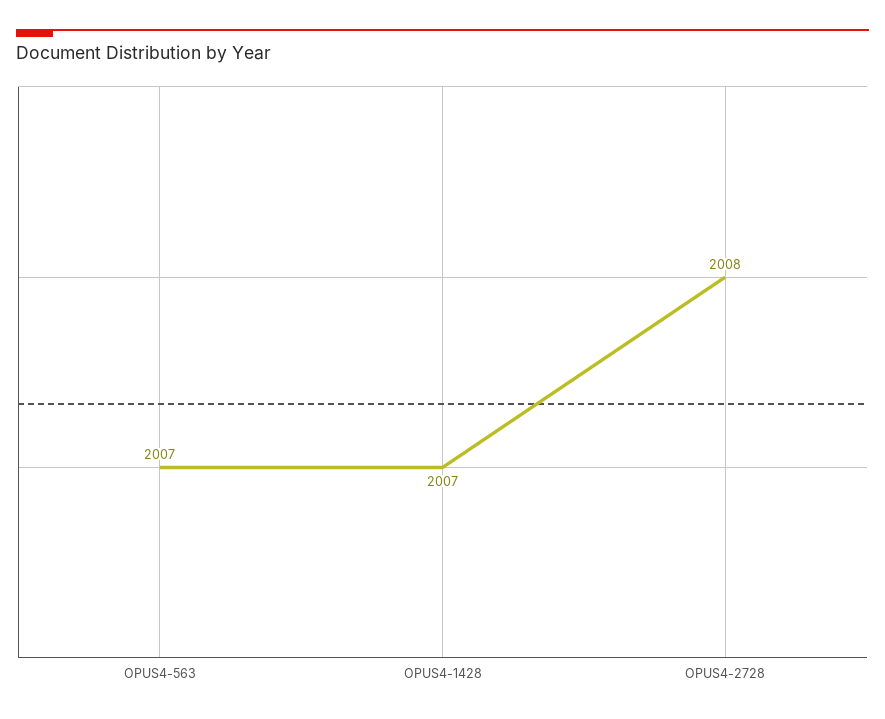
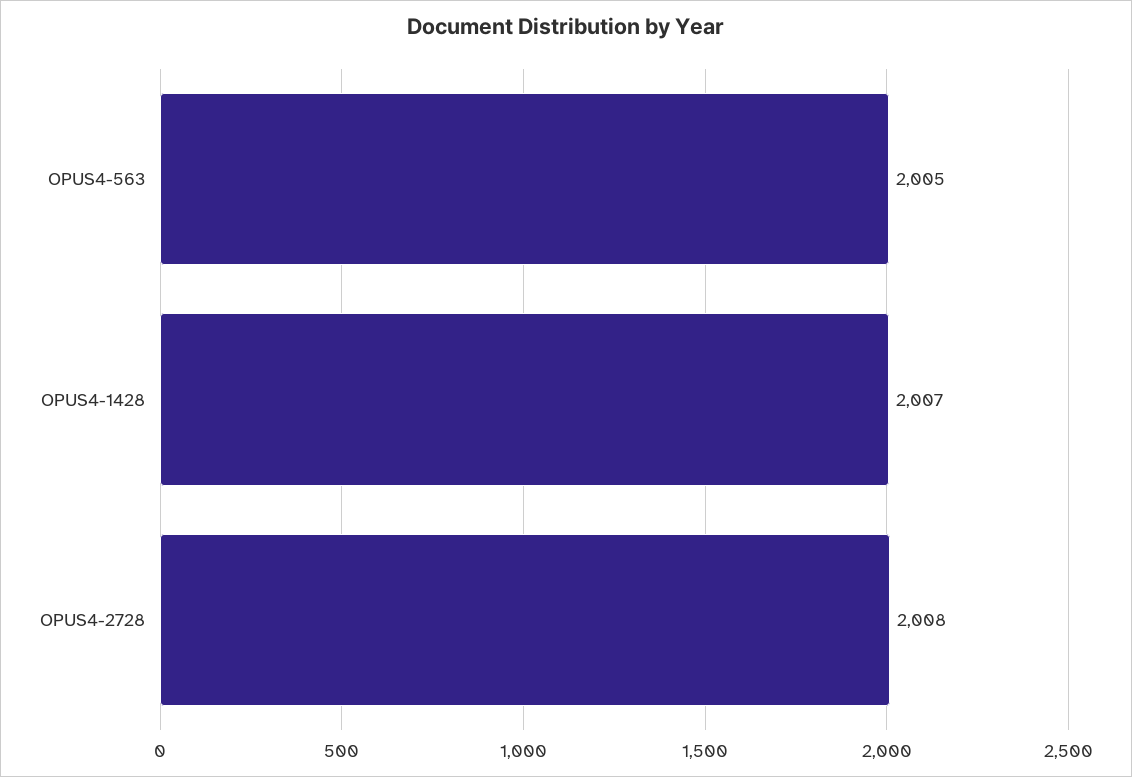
OPUS4-563: 2007 -> 2005

